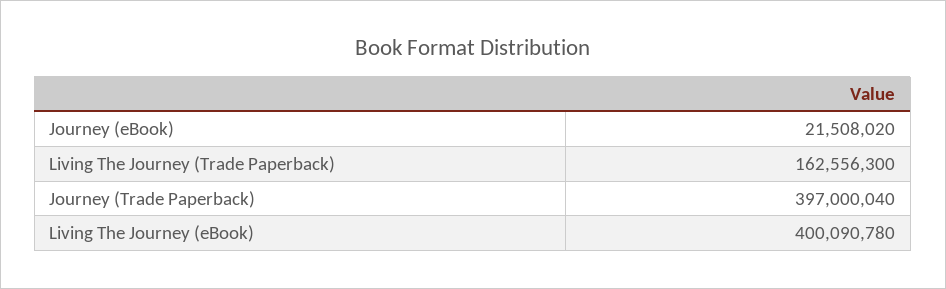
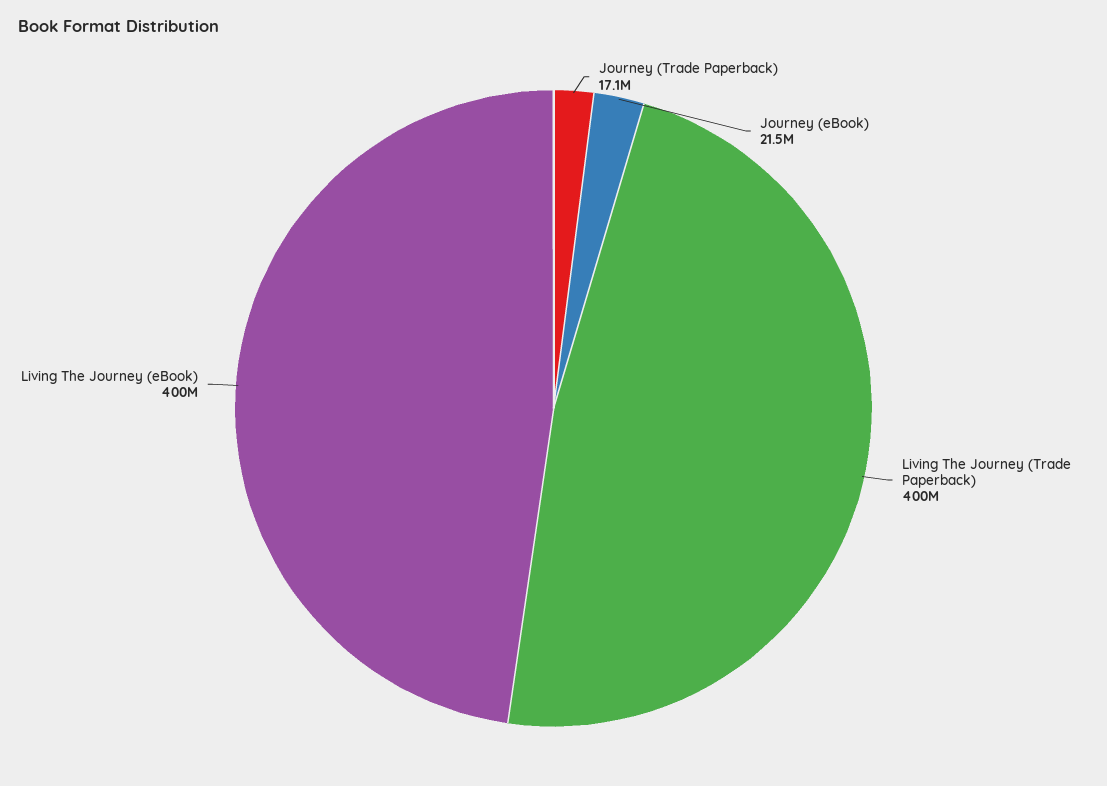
Living The Journey (Trade Paperback): 162556300 -> 400000000
Journey (Trade Paperback): 397000040 -> 17100000

